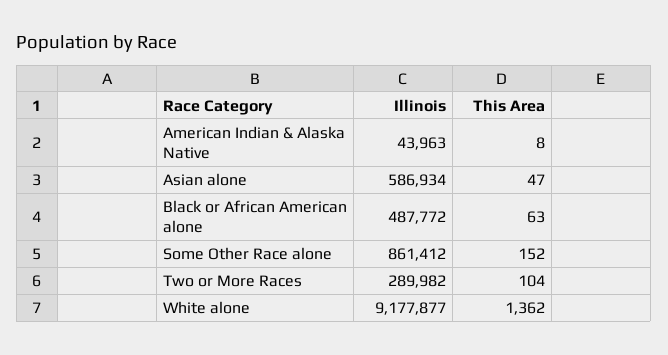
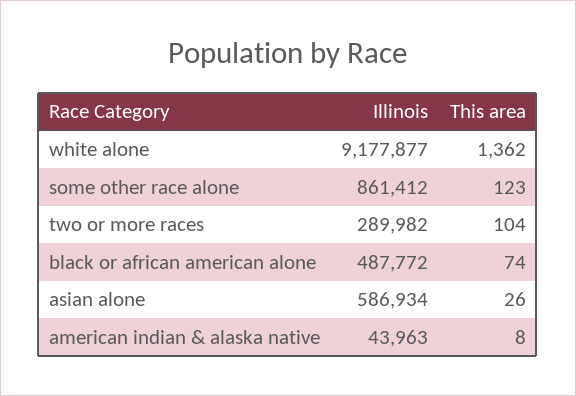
This Area, Asian alone: 47 -> 26
This Area, Black or African American alone: 63 -> 74
This Area, Some Other Race alone: 152 -> 123

